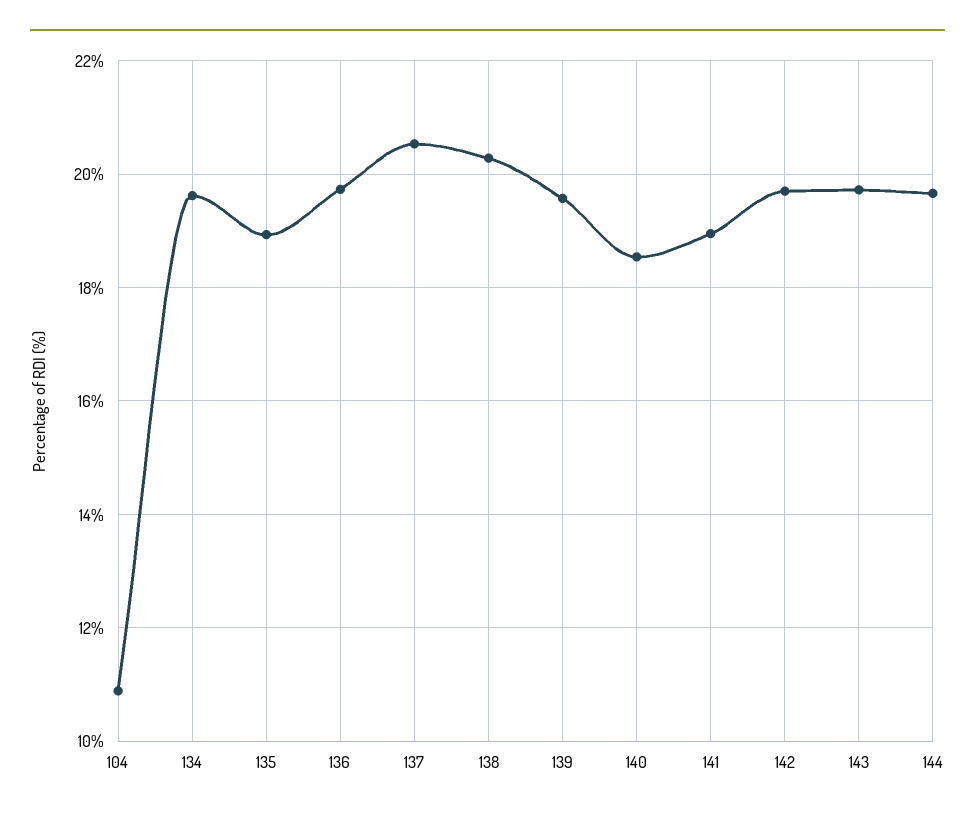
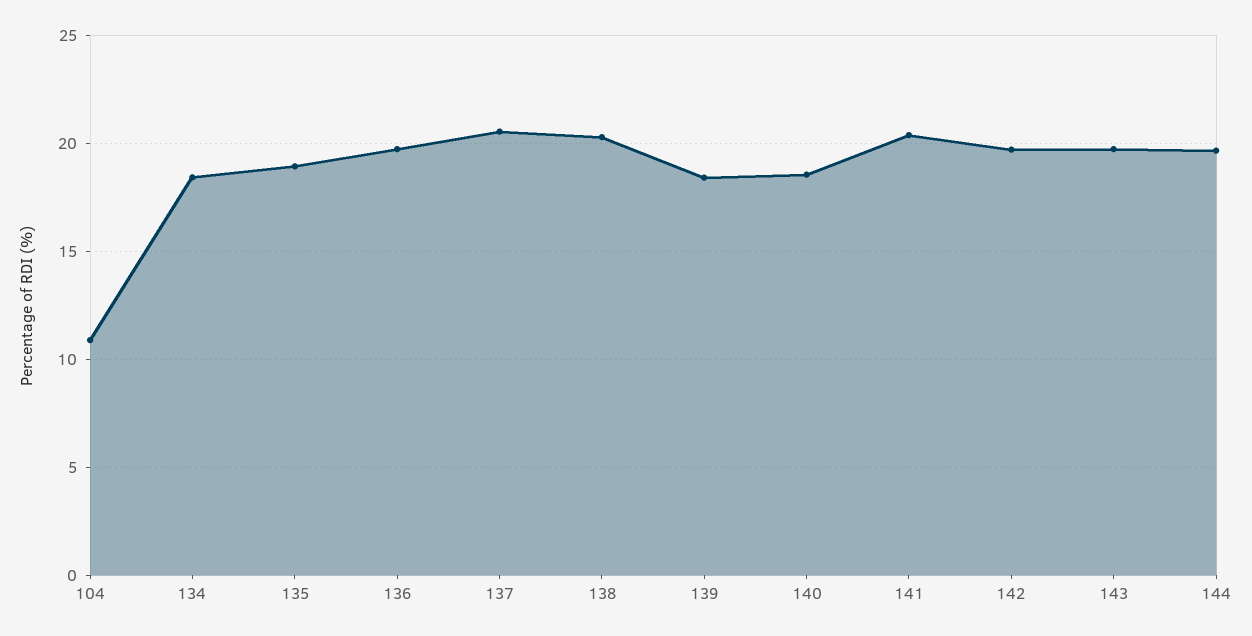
134: 19.6 -> 18.5
139: 19.6 -> 18.5
141: 19 -> 20.5

